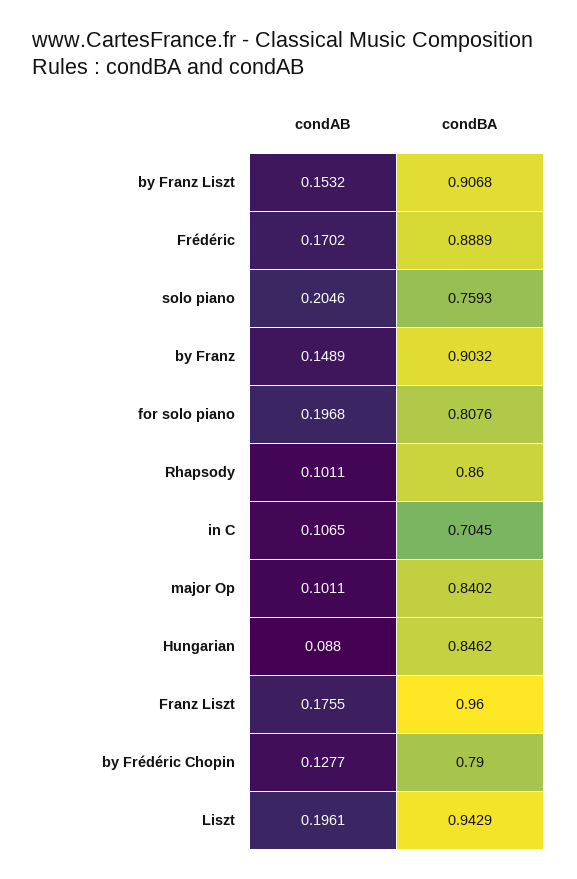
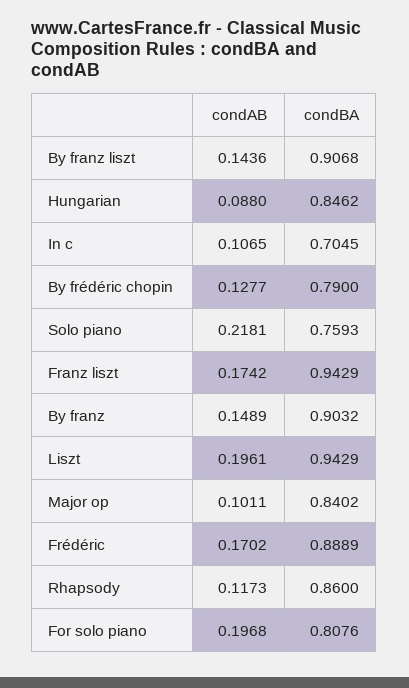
condAB, by Franz Liszt: 0.1532 -> 0.1436
condAB, solo piano: 0.2046 -> 0.2181
condAB, Rhapsody: 0.1011 -> 0.1173
condAB, Franz Liszt: 0.1755 -> 0.1742
condBA, Franz Liszt: 0.96 -> 0.9429

